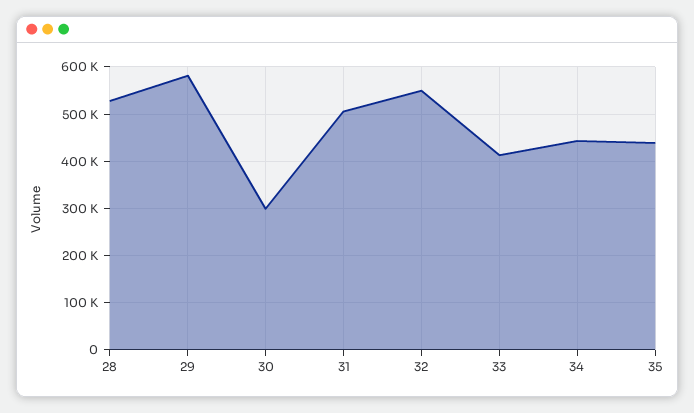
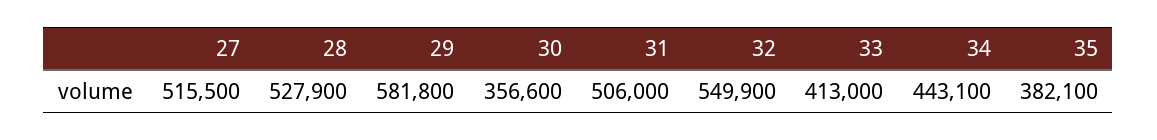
30: 300000 -> 356600
35: 440000 -> 382100
27: none -> 515500

